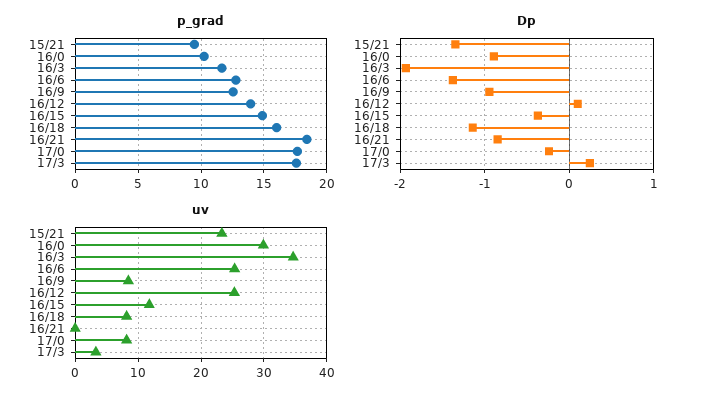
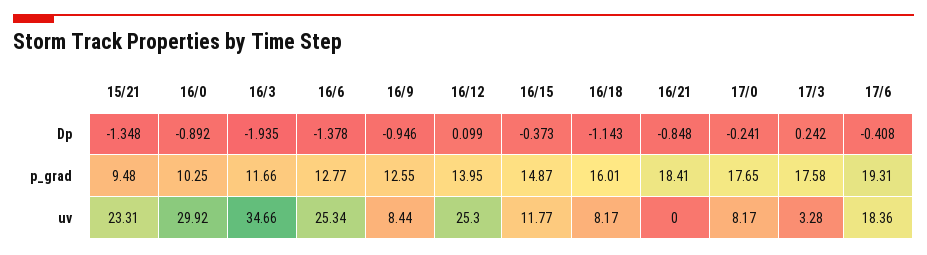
Dp, 17/6: none -> -0.408
p_grad, 17/6: none -> 19.31
uv, 17/6: none -> 18.36

